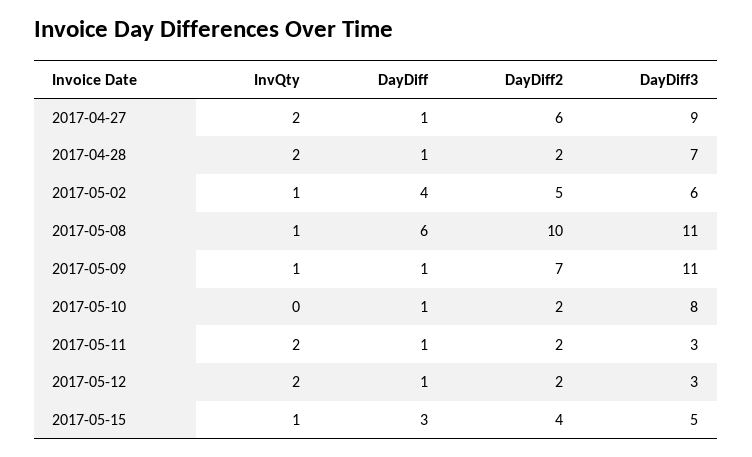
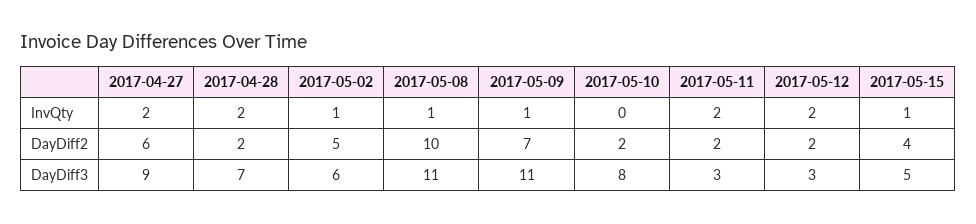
DayDiff, 2017-04-27: 1 -> none
DayDiff, 2017-04-28: 1 -> none
DayDiff, 2017-05-02: 4 -> none
DayDiff, 2017-05-08: 6 -> none
DayDiff, 2017-05-09: 1 -> none
DayDiff, 2017-05-10: 1 -> none
DayDiff, 2017-05-11: 1 -> none
DayDiff, 2017-05-12: 1 -> none
DayDiff, 2017-05-15: 3 -> none

